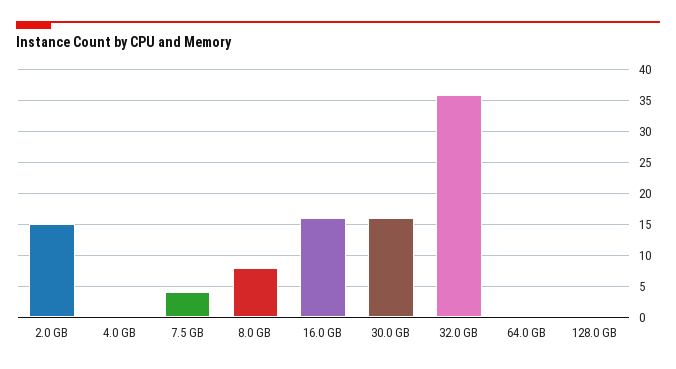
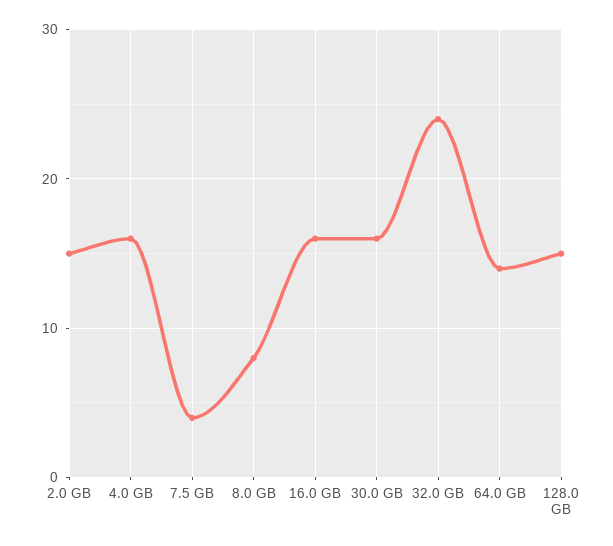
4.0 GB: 0 -> 16
32.0 GB: 36 -> 24
64.0 GB: 0 -> 14
128.0 GB: 0 -> 15

